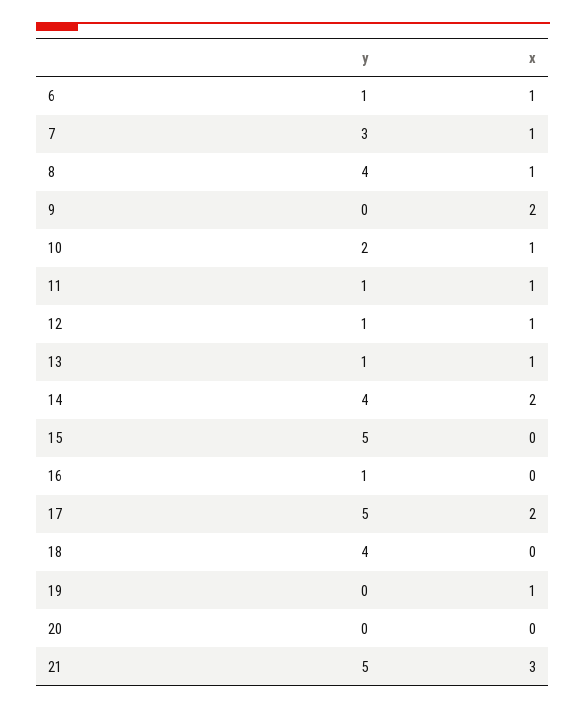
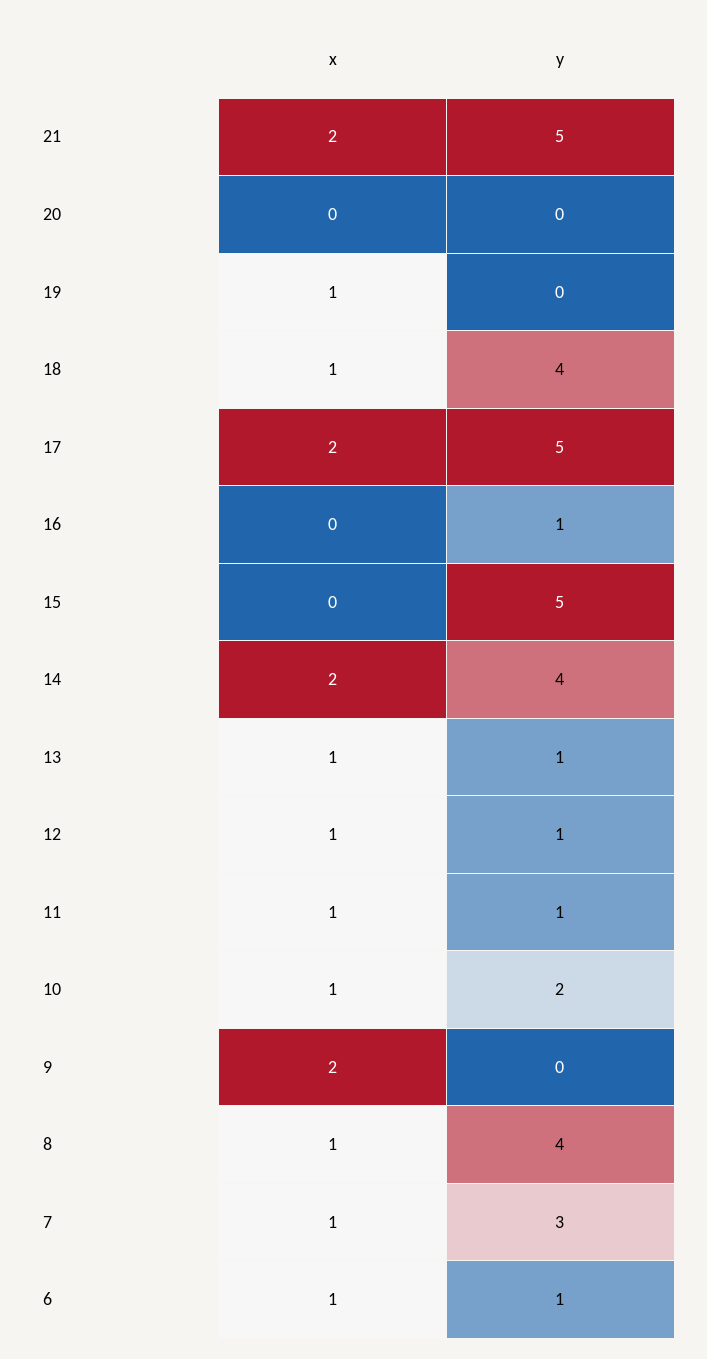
x, 18: 0 -> 1
x, 21: 3 -> 2

